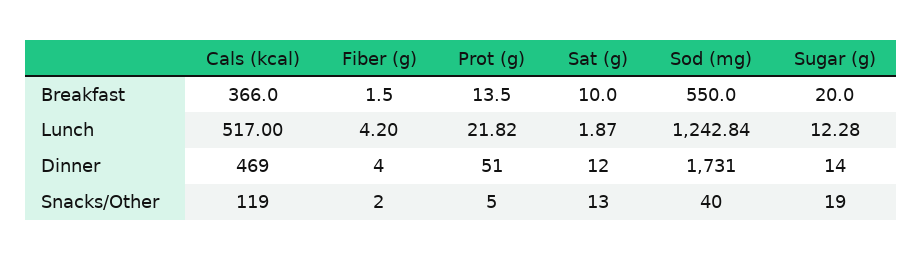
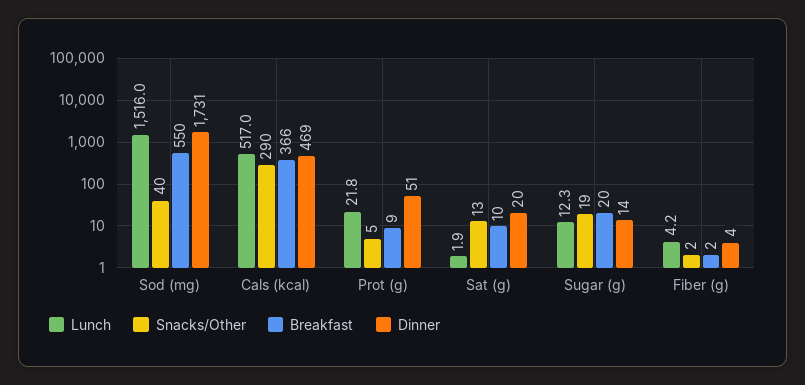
Breakfast, Prot (g): 13.5 -> 9
Lunch, Sod (mg): 1242.84 -> 1516
Dinner, Sat (g): 12 -> 20
Snacks/Other, Cals (kcal): 119 -> 290

